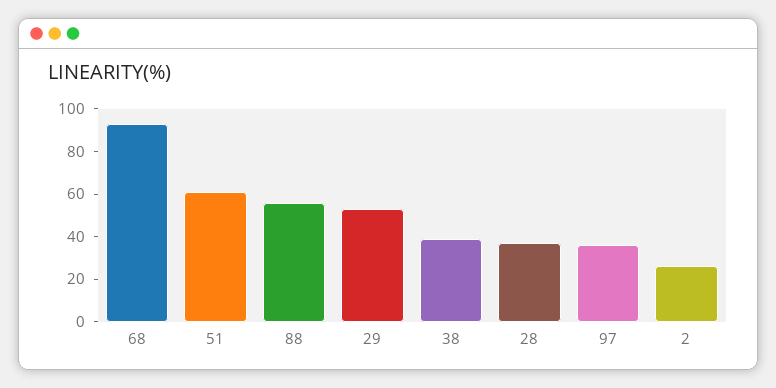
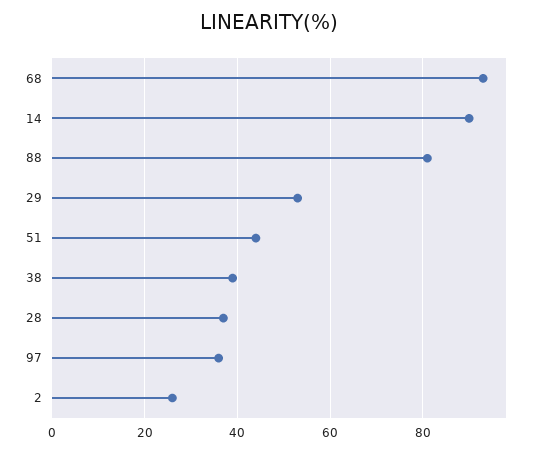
51: 60 -> 45
88: 55 -> 80
14: none -> 90

